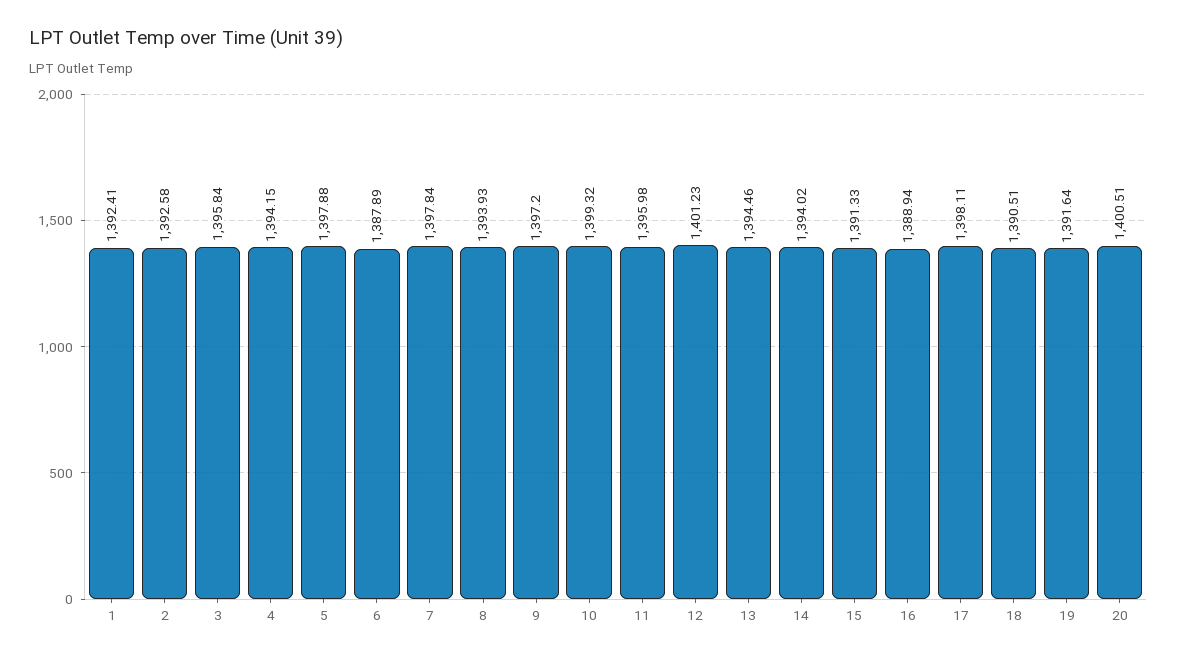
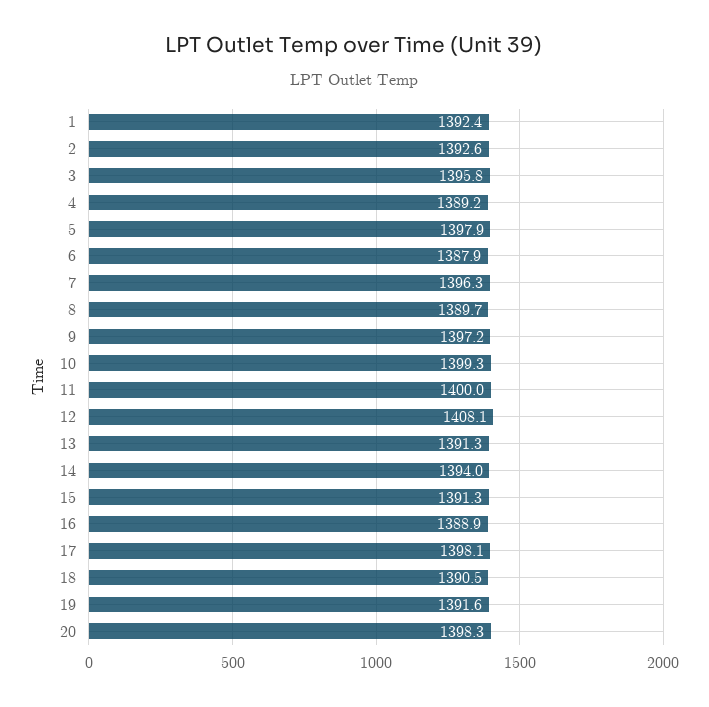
4: 1394.15 -> 1389.2
7: 1397.84 -> 1396.3
8: 1393.93 -> 1389.7
11: 1395.98 -> 1400
12: 1401.23 -> 1408.1
13: 1394.46 -> 1391.3
20: 1400.51 -> 1398.3

